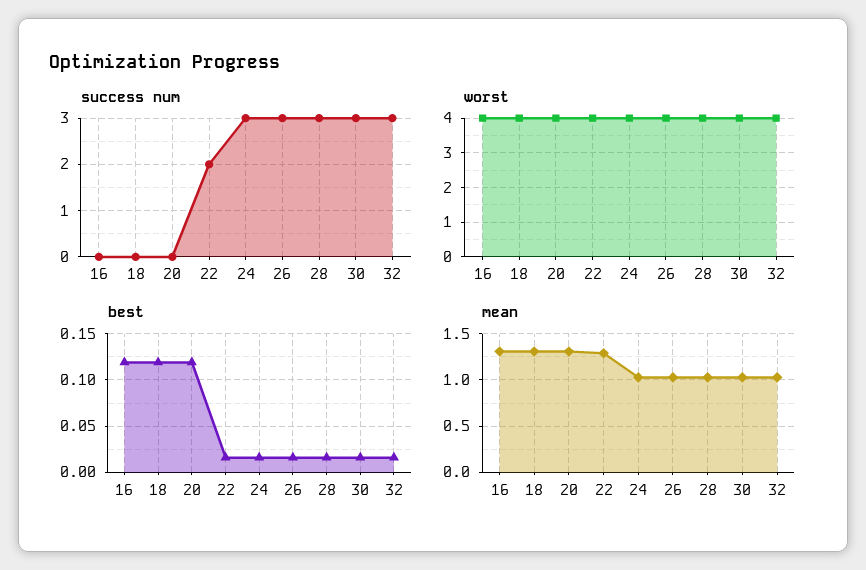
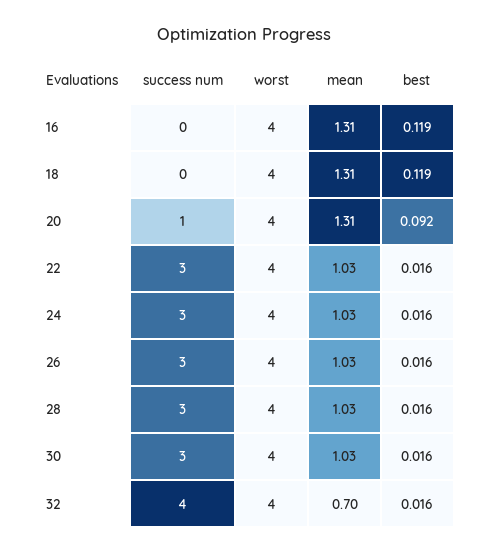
success num, 20: 0 -> 1
success num, 22: 2 -> 3
success num, 32: 3 -> 4
best, 20: 0.12 -> 0.092
mean, 22: 1.3 -> 1.03
mean, 32: 1 -> 0.7

